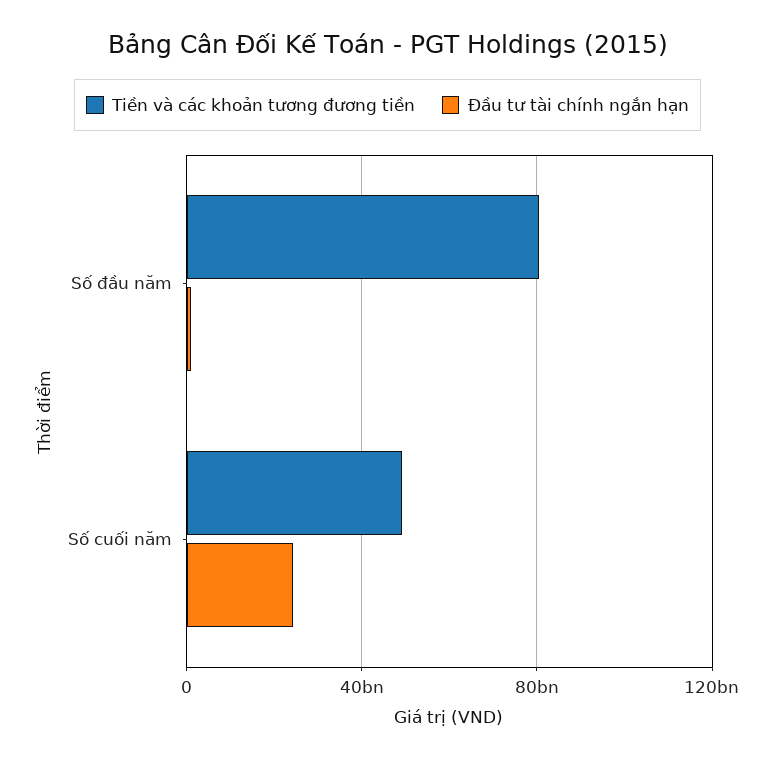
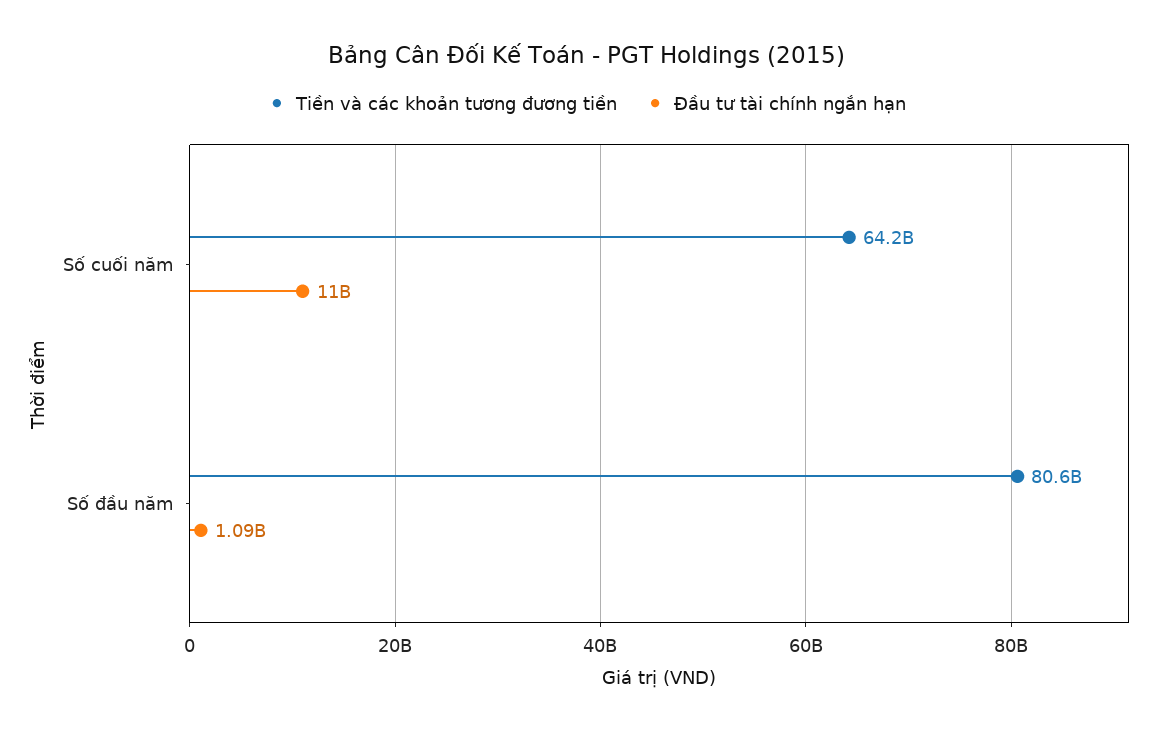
Tiền và các khoản tương đương tiền, Số cuối năm: 50000000000 -> 64200000000
Đầu tư tài chính ngắn hạn, Số cuối năm: 25000000000 -> 11000000000

